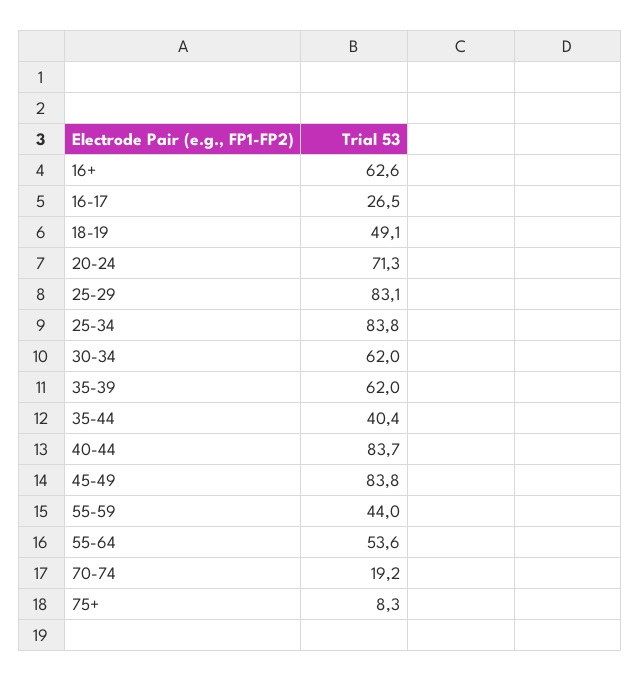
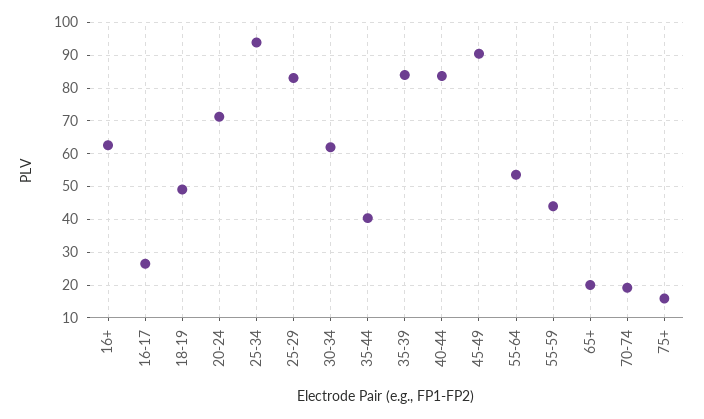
25-34: 83.8 -> 94
35-39: 62 -> 84
45-49: 83.8 -> 90
75+: 8.3 -> 16
65+: none -> 20

